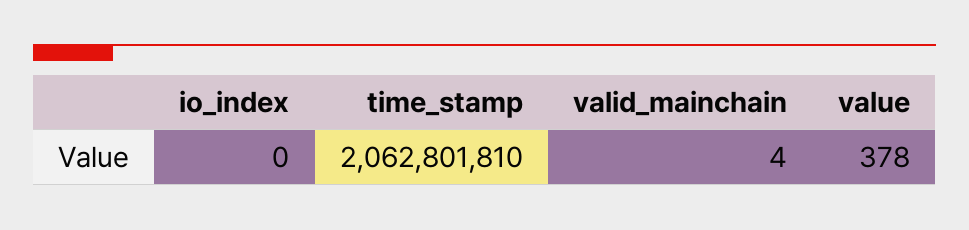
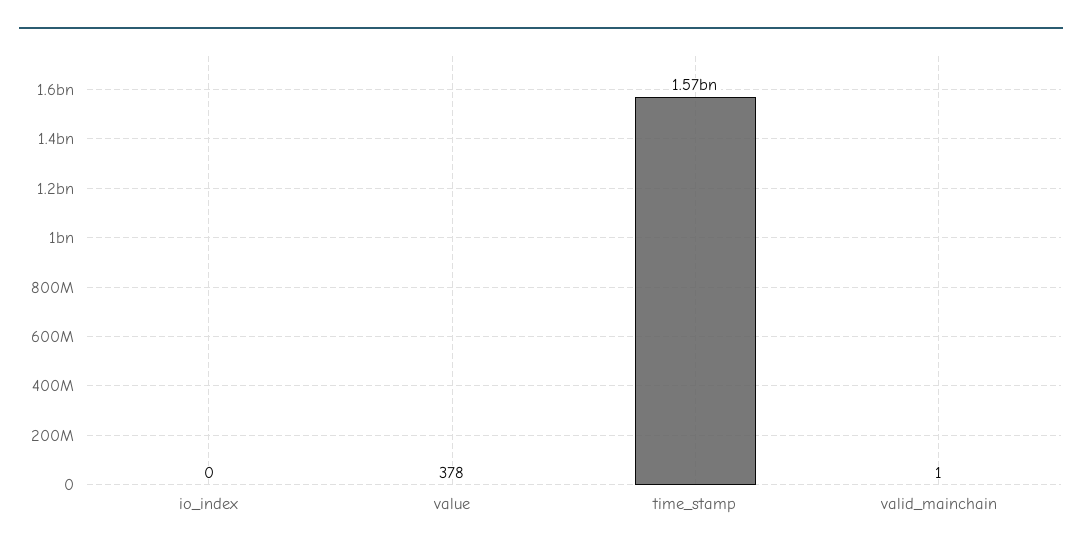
time_stamp: 2062801810 -> 1570000000
valid_mainchain: 4 -> 1

